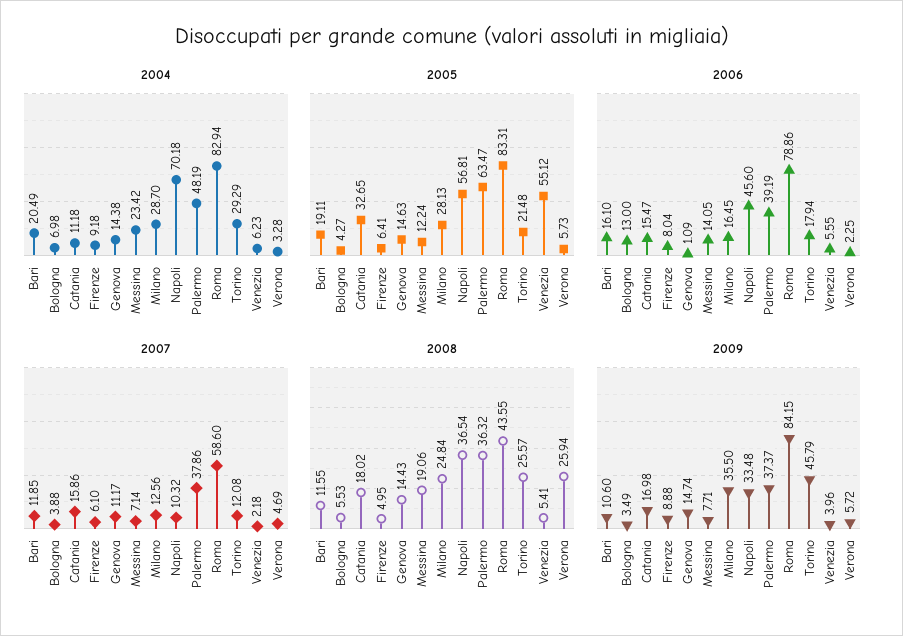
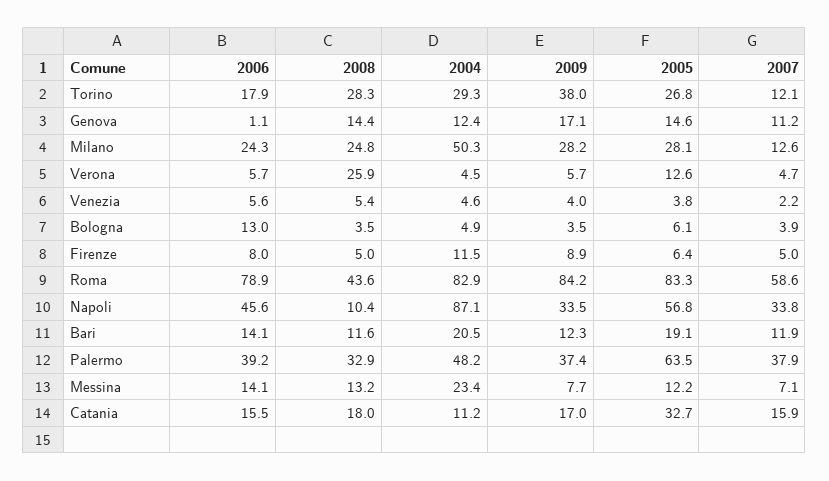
2004, Bologna: 6.98 -> 4.9
2004, Firenze: 9.18 -> 11.5
2004, Genova: 14.38 -> 12.4
2004, Milano: 28.7 -> 50.3
2004, Napoli: 70.18 -> 87.1
2004, Venezia: 6.23 -> 4.6
2004, Verona: 3.28 -> 4.5
2005, Bologna: 4.27 -> 6.1
2005, Torino: 21.48 -> 26.8
2005, Venezia: 55.12 -> 3.8
2005, Verona: 5.73 -> 12.6
2006, Bari: 16.1 -> 14.1
2006, Milano: 16.45 -> 24.3
2006, Verona: 2.25 -> 5.7
2007, Firenze: 6.1 -> 5
2007, Napoli: 10.32 -> 33.8
2008, Bologna: 5.53 -> 3.5
2008, Messina: 19.06 -> 13.2
2008, Napoli: 36.54 -> 10.4
2008, Palermo: 36.32 -> 32.9
2008, Torino: 25.57 -> 28.3
2009, Bari: 10.6 -> 12.3
2009, Genova: 14.74 -> 17.1
2009, Milano: 35.5 -> 28.2
2009, Torino: 45.79 -> 38

